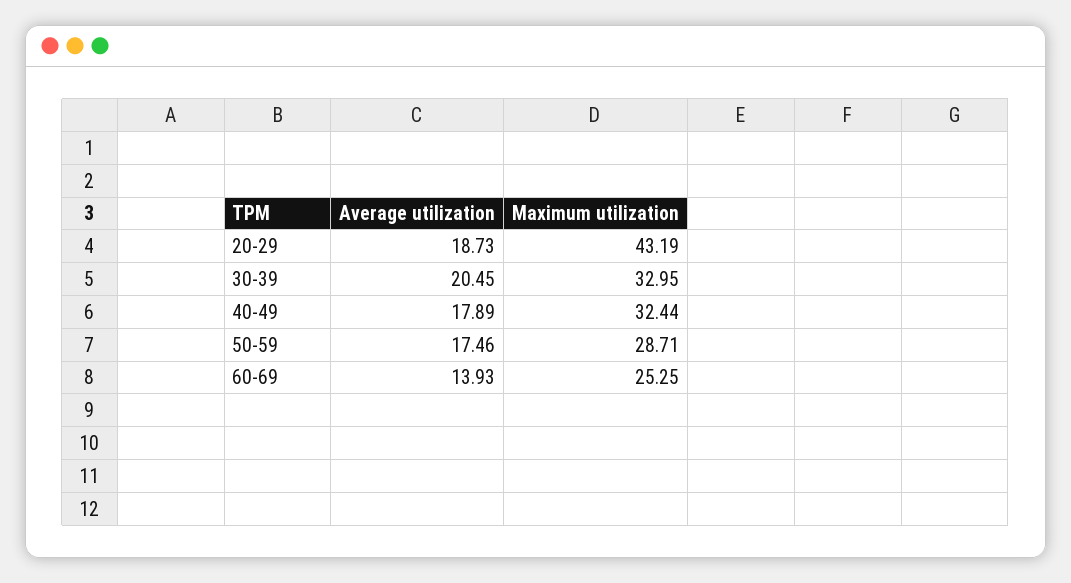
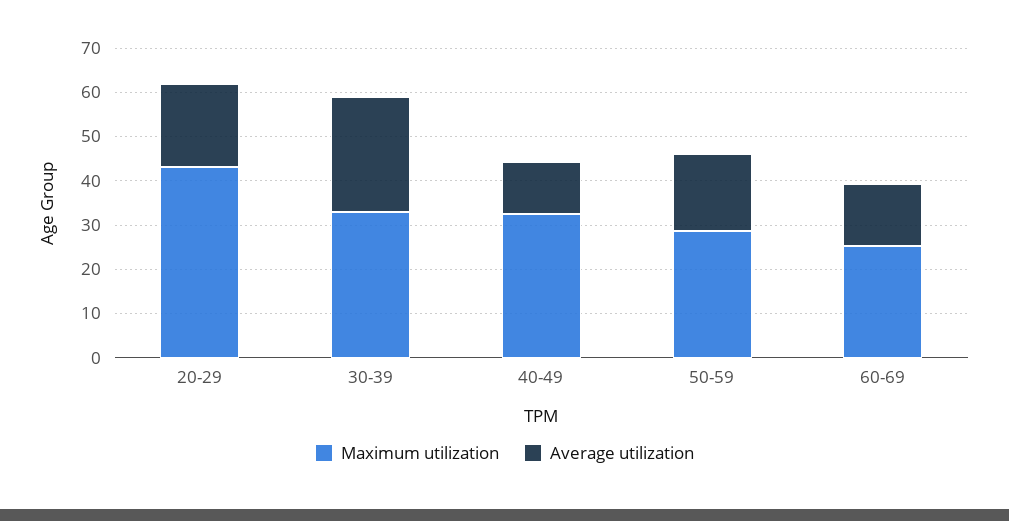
Average utilization, 30-39: 20.45 -> 26
Average utilization, 40-49: 17.89 -> 12

